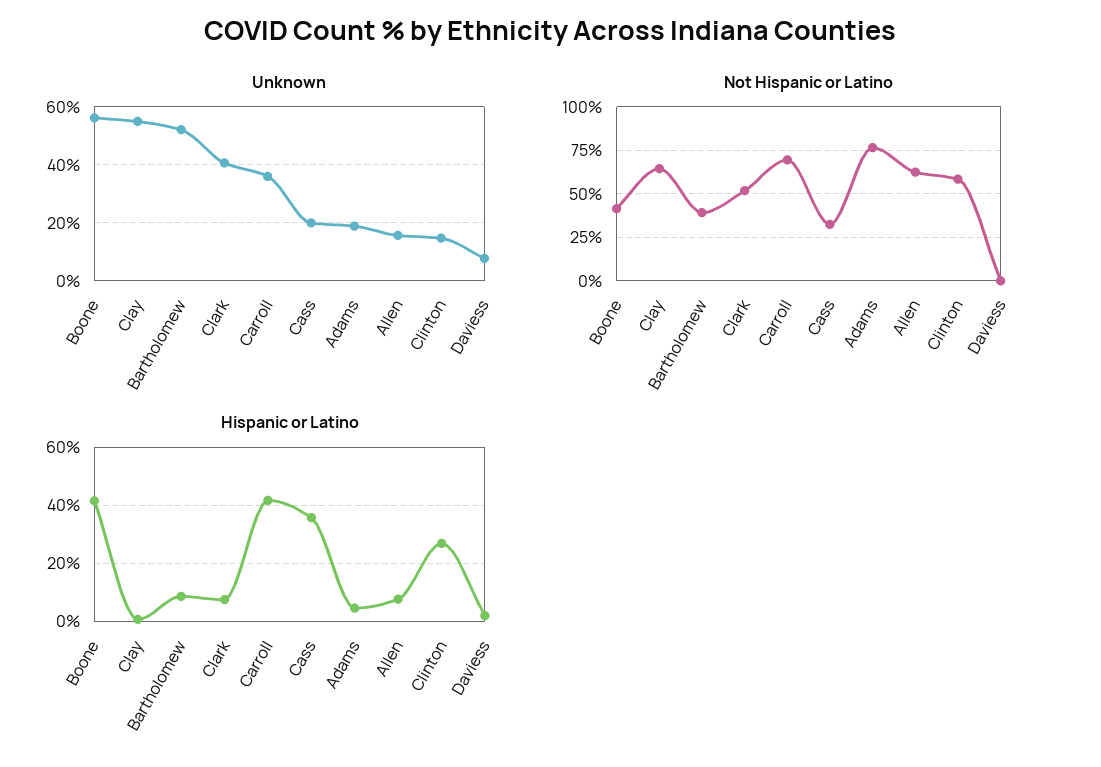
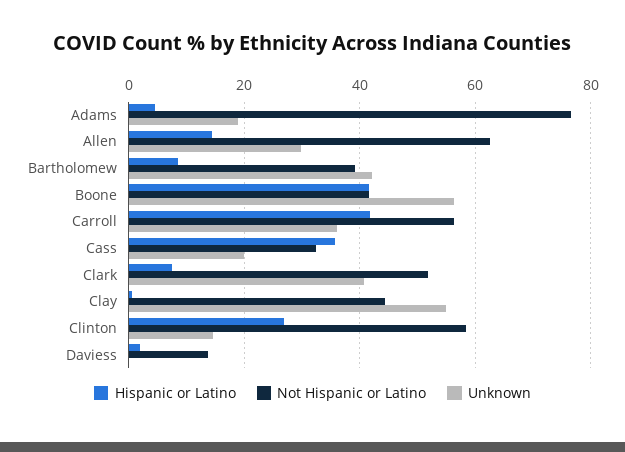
Unknown, Bartholomew: 52.5 -> 42
Unknown, Allen: 15 -> 30
Unknown, Daviess: 7.5 -> 0
Not Hispanic or Latino, Clay: 65 -> 44
Not Hispanic or Latino, Carroll: 70 -> 56
Not Hispanic or Latino, Daviess: 0 -> 14
Hispanic or Latino, Allen: 7.5 -> 14

